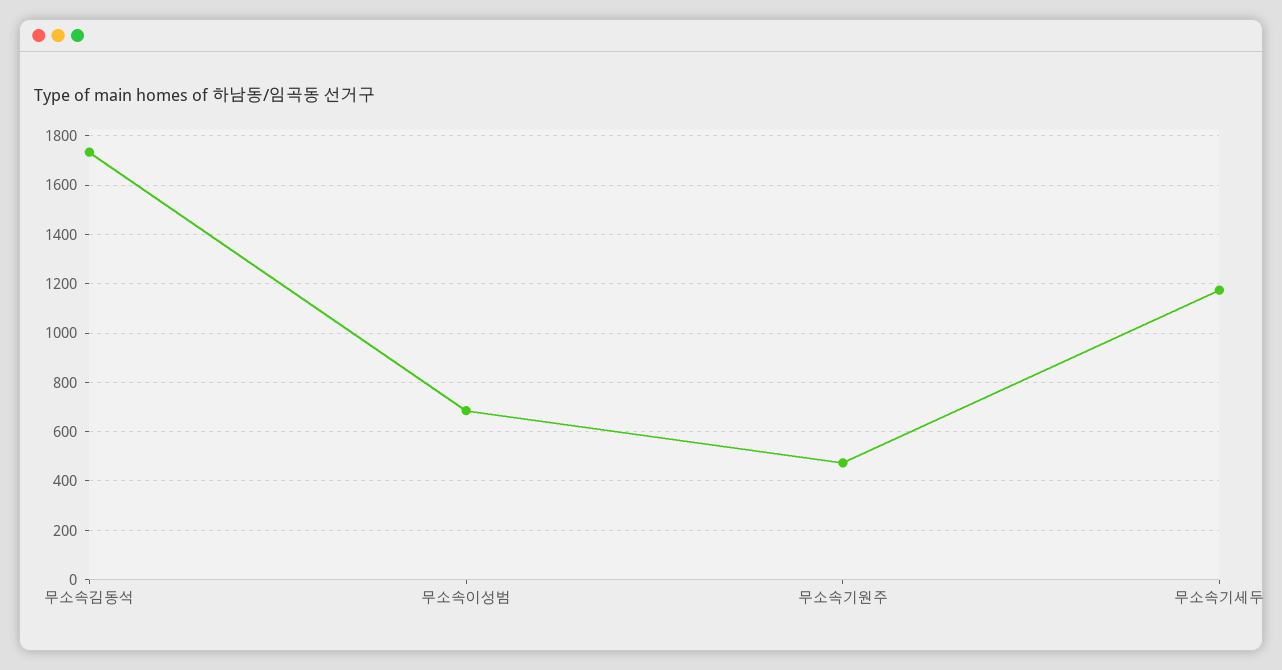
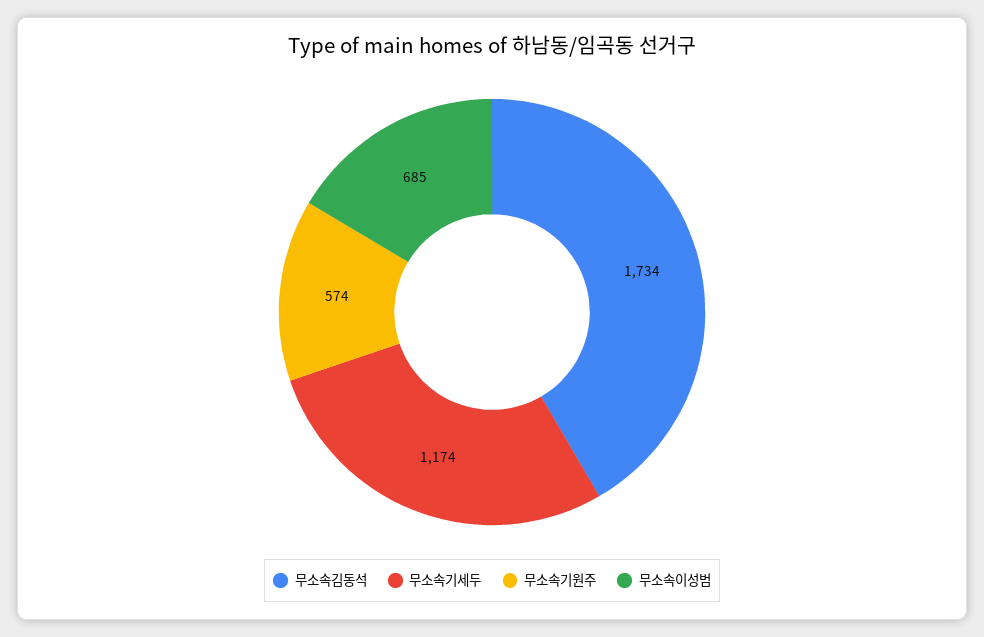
무소속기원주: 475 -> 574

